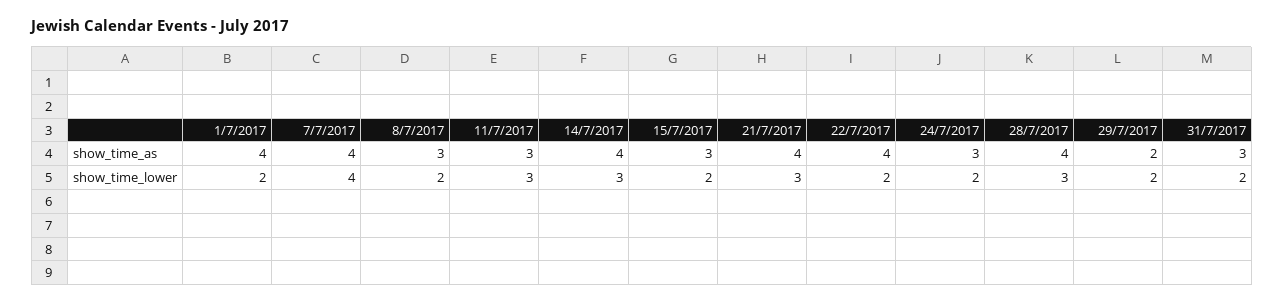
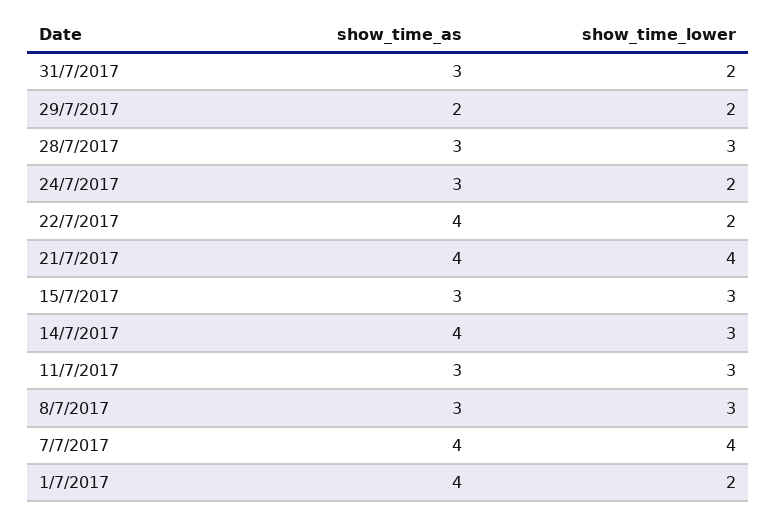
28/7/2017, show_time_as: 4 -> 3
8/7/2017, show_time_lower: 2 -> 3
15/7/2017, show_time_lower: 2 -> 3
21/7/2017, show_time_lower: 3 -> 4

